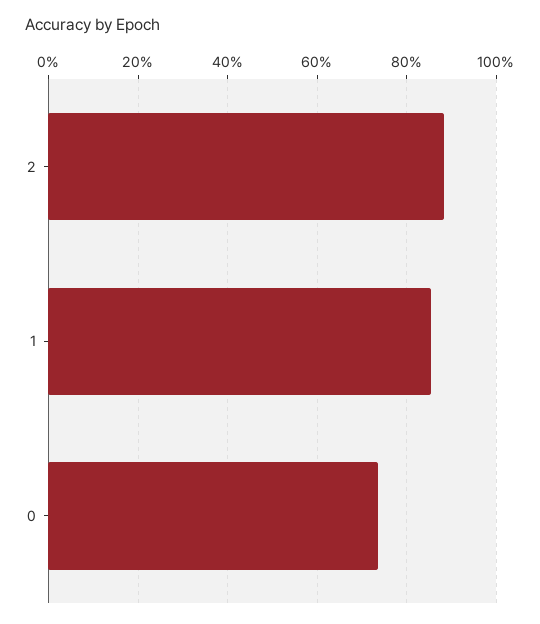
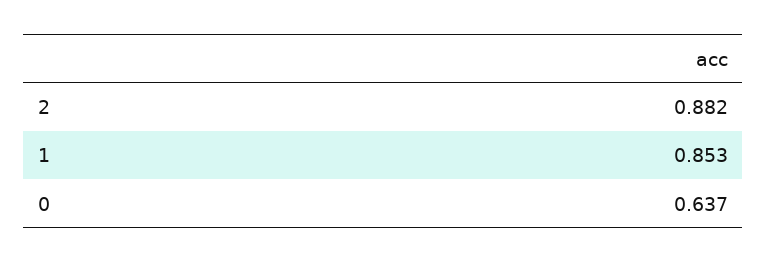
0: 0.74 -> 0.637

